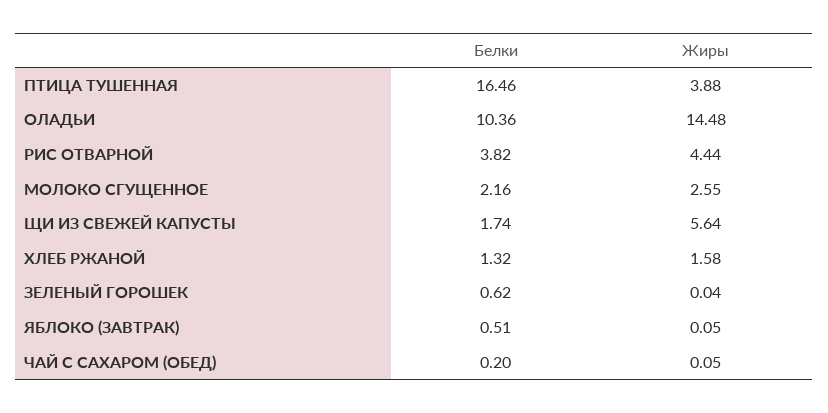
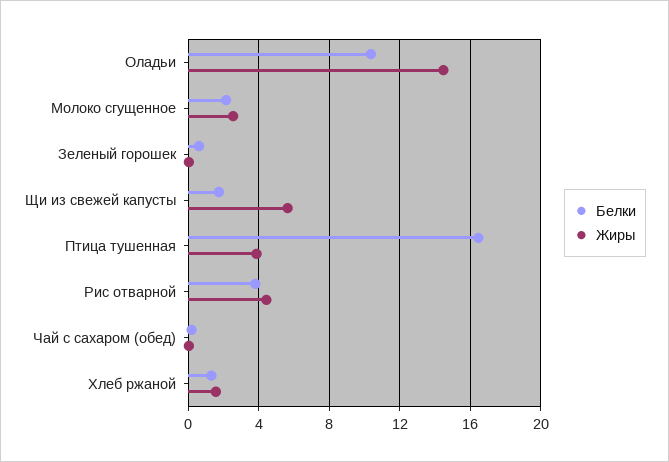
Белки, ЯБЛОКО (ЗАВТРАК): 0.51 -> none
Жиры, ЯБЛОКО (ЗАВТРАК): 0.05 -> none

